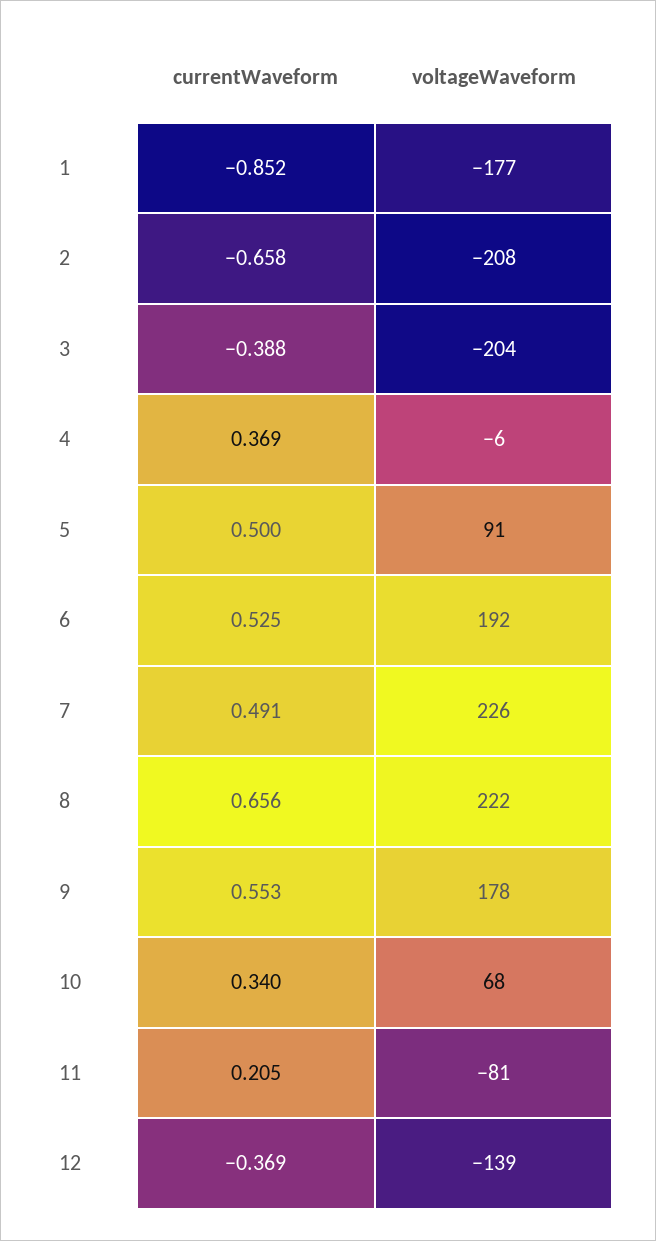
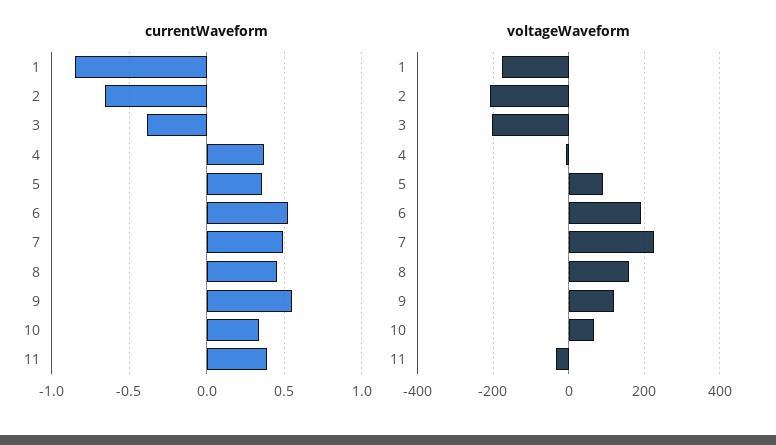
currentWaveform, 5: 0.5 -> 0.35
currentWaveform, 8: 0.656 -> 0.45
voltageWaveform, 8: 222 -> 160
voltageWaveform, 9: 178 -> 120
currentWaveform, 11: 0.205 -> 0.4
voltageWaveform, 11: -81 -> -40
currentWaveform, 12: -0.369 -> none
voltageWaveform, 12: -139 -> none

